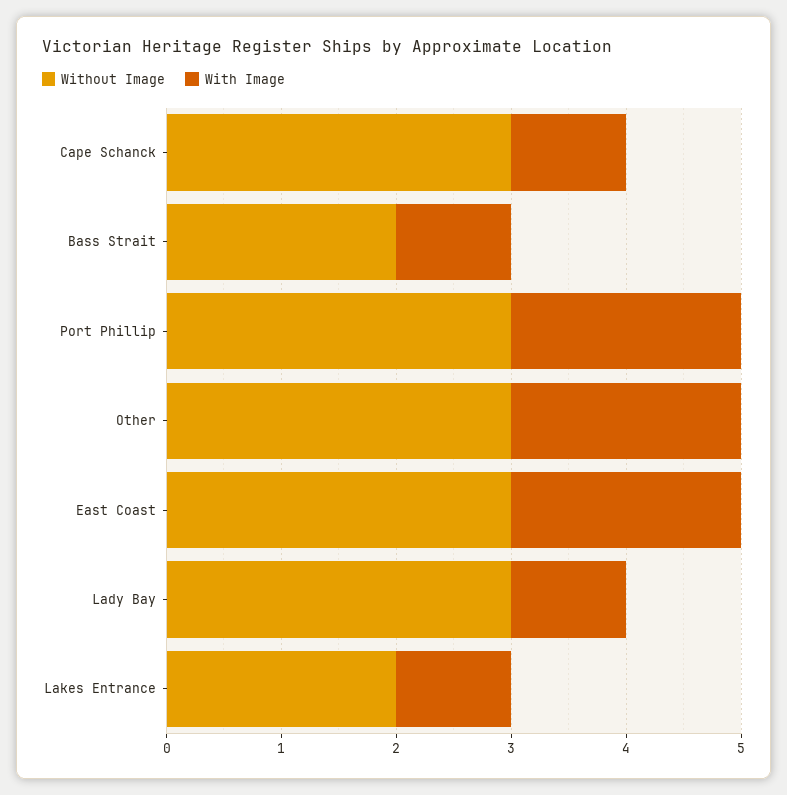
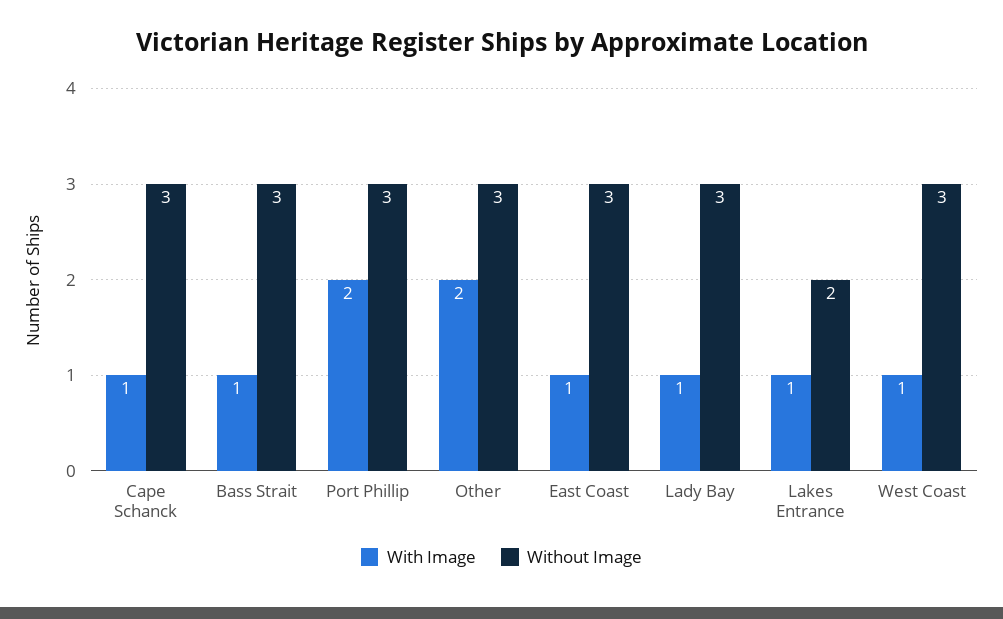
Without Image, Bass Strait: 2 -> 3
With Image, East Coast: 2 -> 1
With Image, West Coast: none -> 1
Without Image, West Coast: none -> 3

